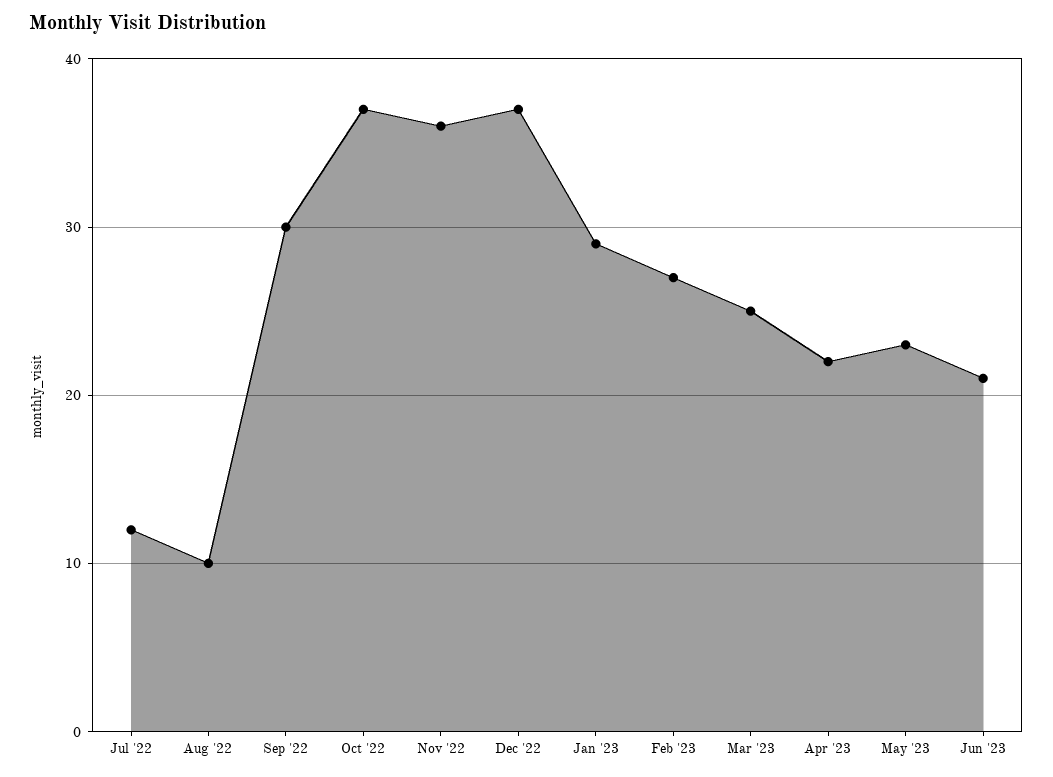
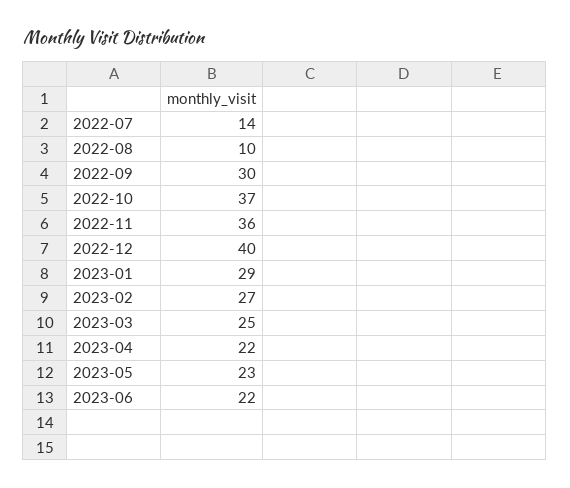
Jul '22: 12 -> 14
Dec '22: 37 -> 40
Jun '23: 21 -> 22

